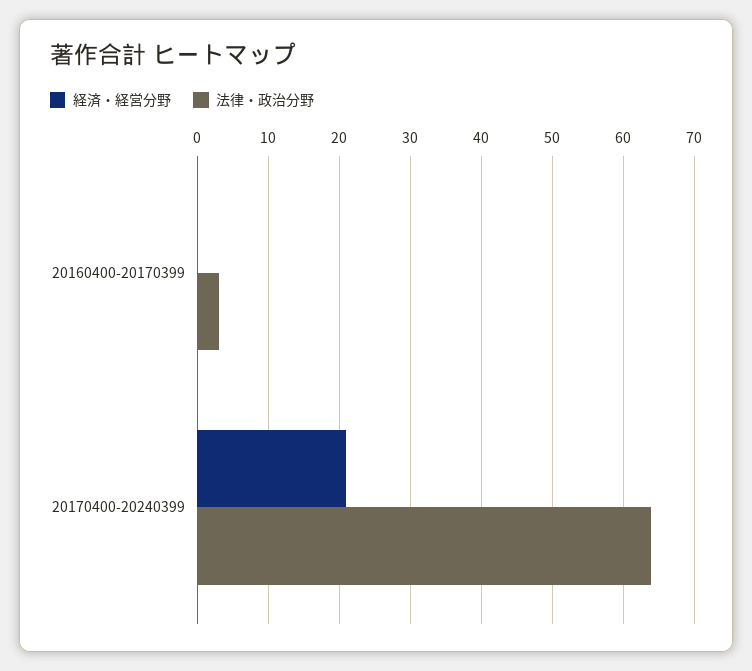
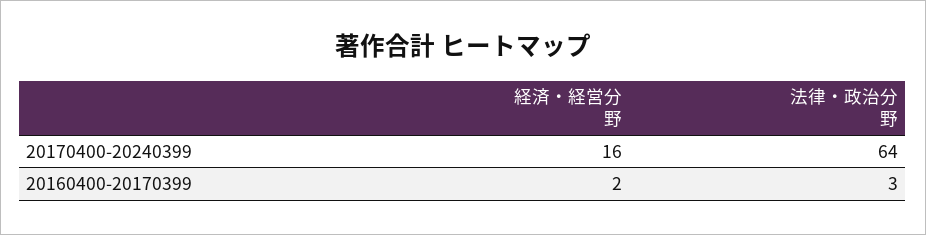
経済・経営分野, 20160400-20170399: 0 -> 2
経済・経営分野, 20170400-20240399: 21 -> 16

